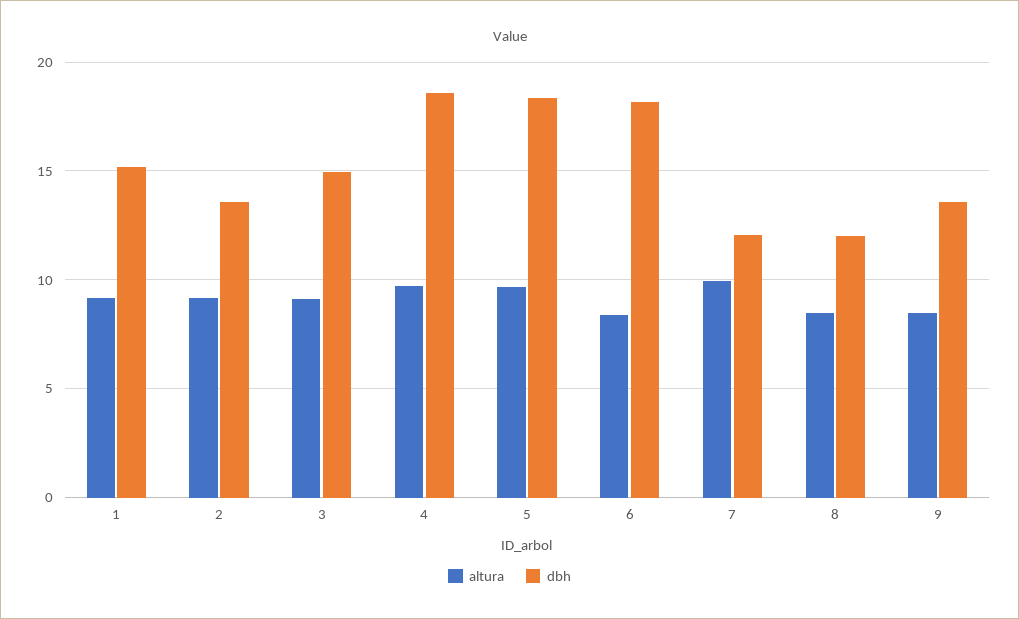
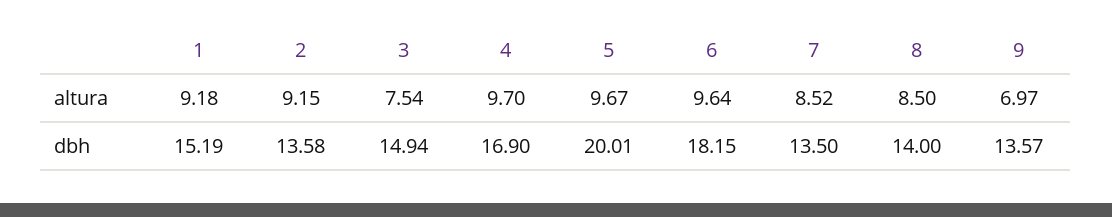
altura, 3: 9 -> 7.54
dbh, 4: 18.5 -> 16.9
dbh, 5: 18.5 -> 20.01
altura, 6: 8.5 -> 9.64
altura, 7: 10 -> 8.52
dbh, 7: 12 -> 13.5
dbh, 8: 12 -> 14
altura, 9: 8.5 -> 6.97

